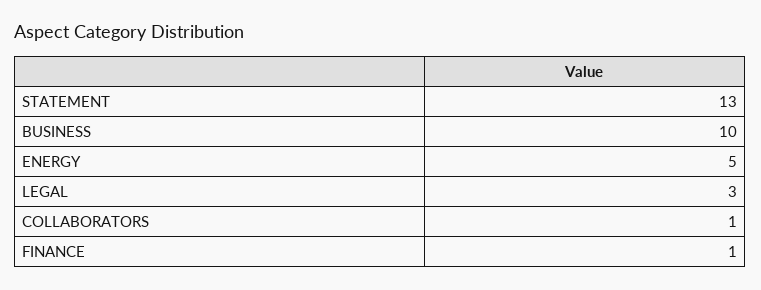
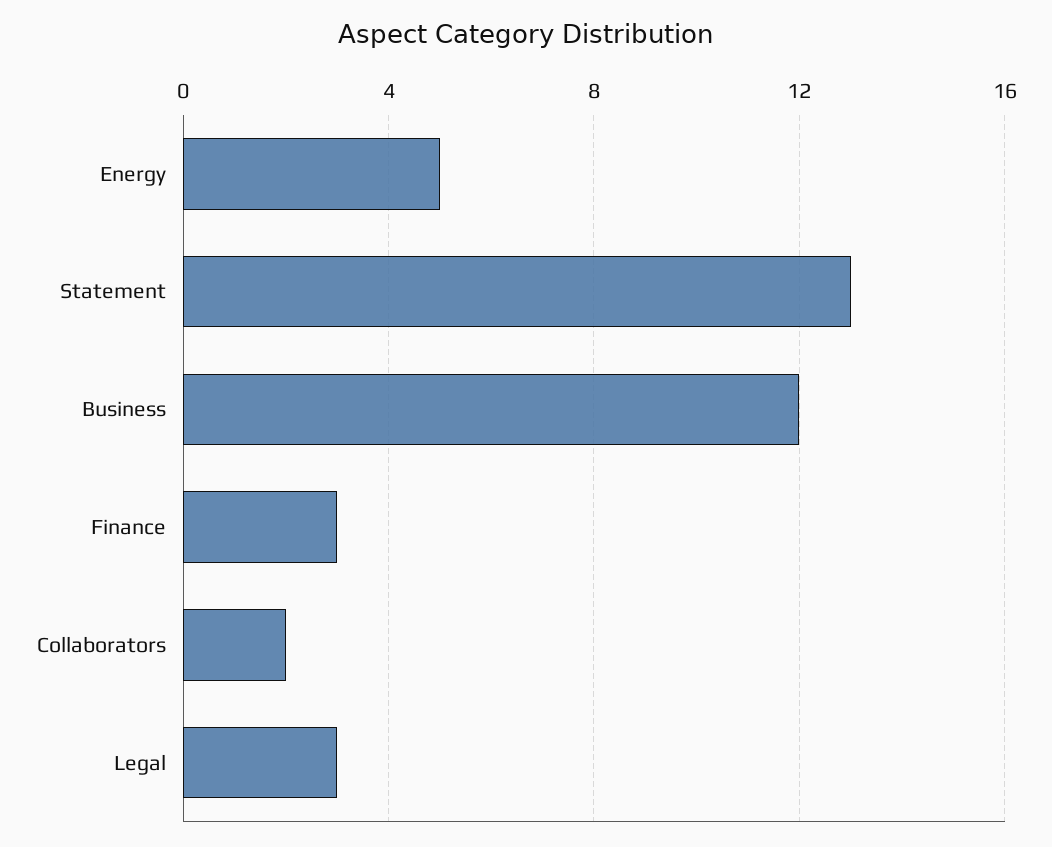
BUSINESS: 10 -> 12
COLLABORATORS: 1 -> 2
FINANCE: 1 -> 3

